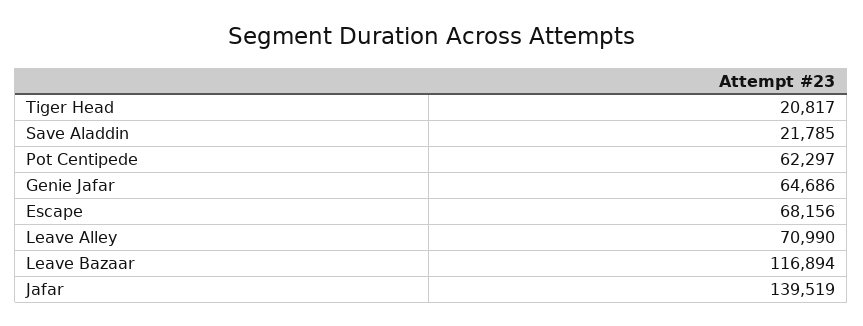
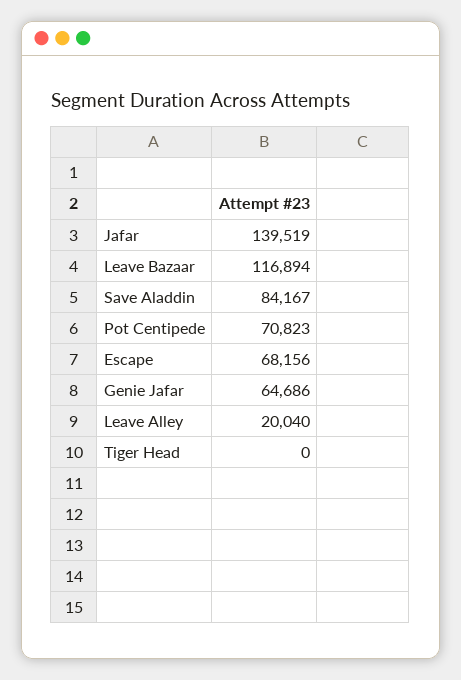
Tiger Head: 20817 -> 0
Save Aladdin: 21785 -> 84167
Pot Centipede: 62297 -> 70823
Leave Alley: 70990 -> 20040

